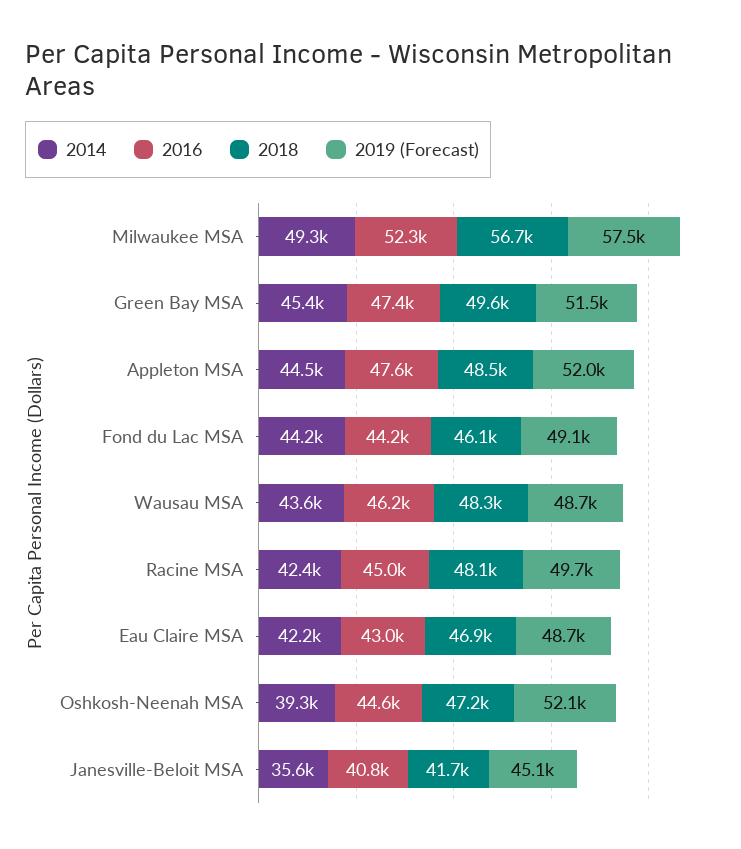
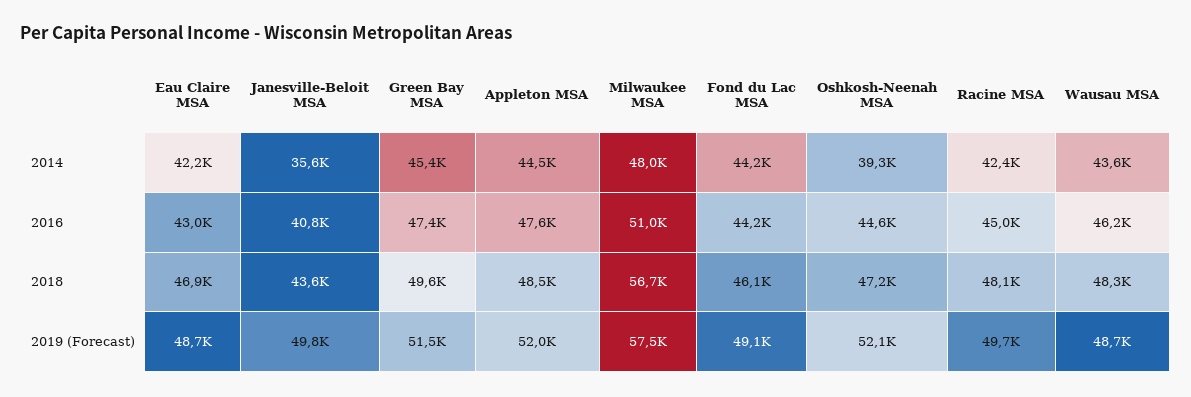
2014, Milwaukee MSA: 49300 -> 48000
2016, Milwaukee MSA: 52300 -> 51000
2018, Janesville-Beloit MSA: 41700 -> 43600
2019 (Forecast), Janesville-Beloit MSA: 45100 -> 49800

